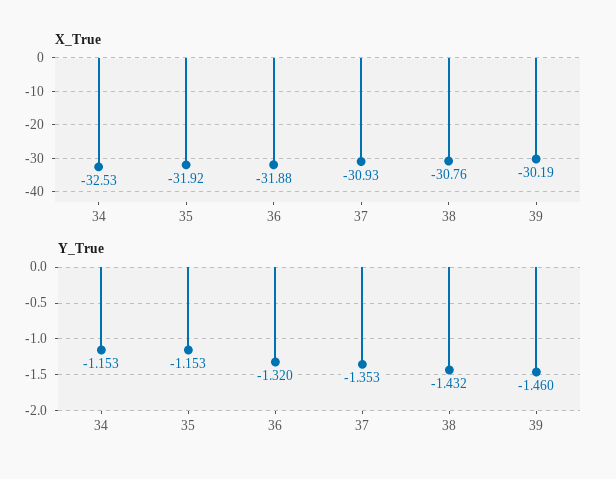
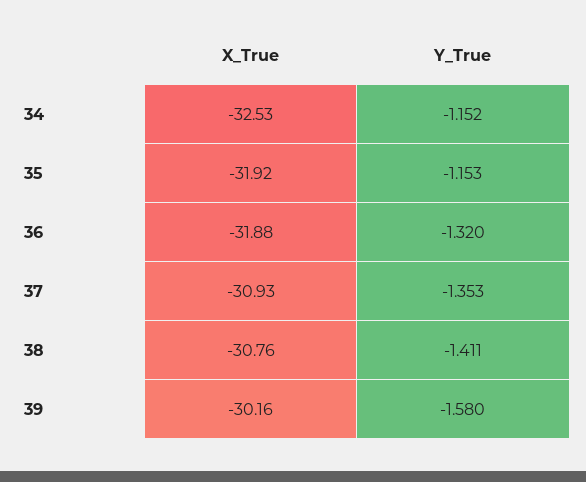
X_True, 39: -30.19 -> -30.16
Y_True, 34: -1.153 -> -1.152
Y_True, 38: -1.432 -> -1.411
Y_True, 39: -1.46 -> -1.58

